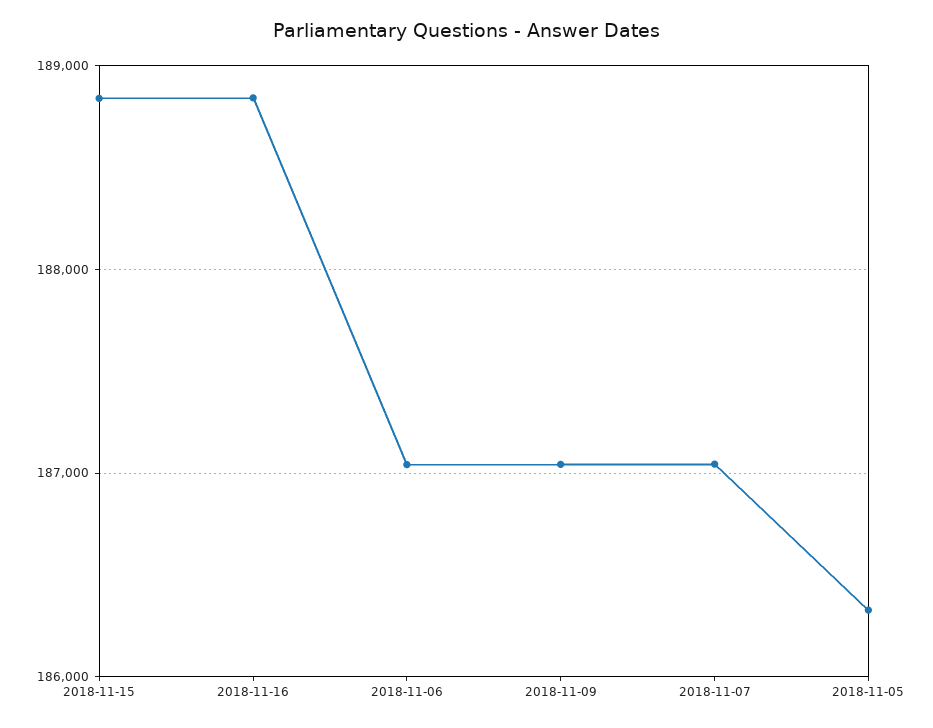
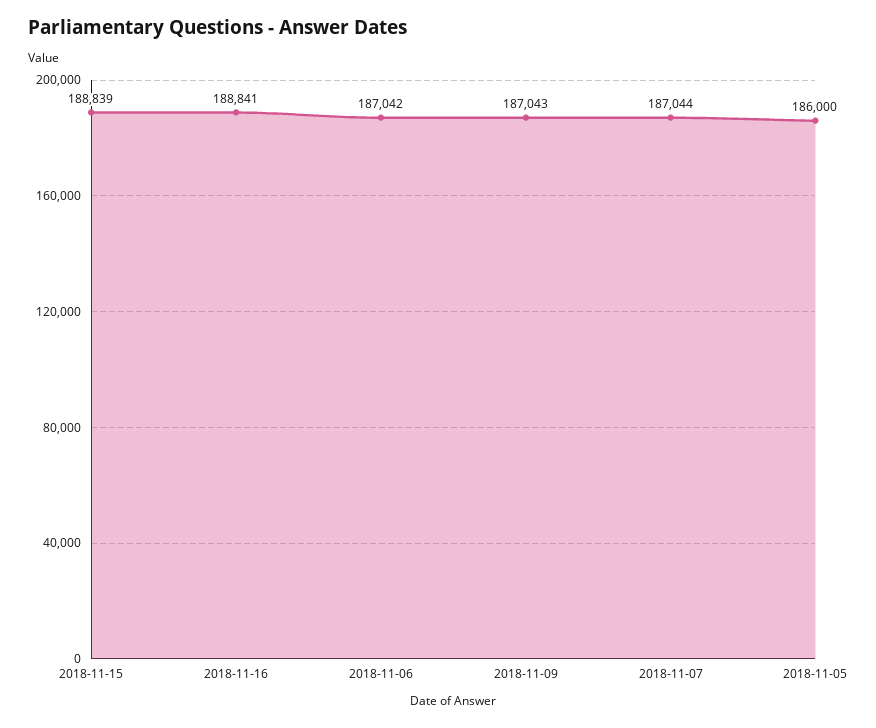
2018-11-05: 186300 -> 186000

